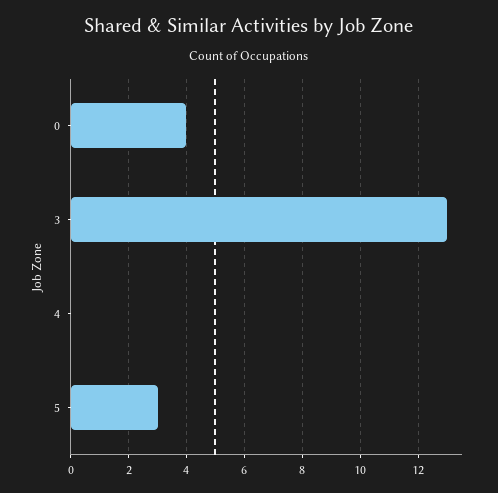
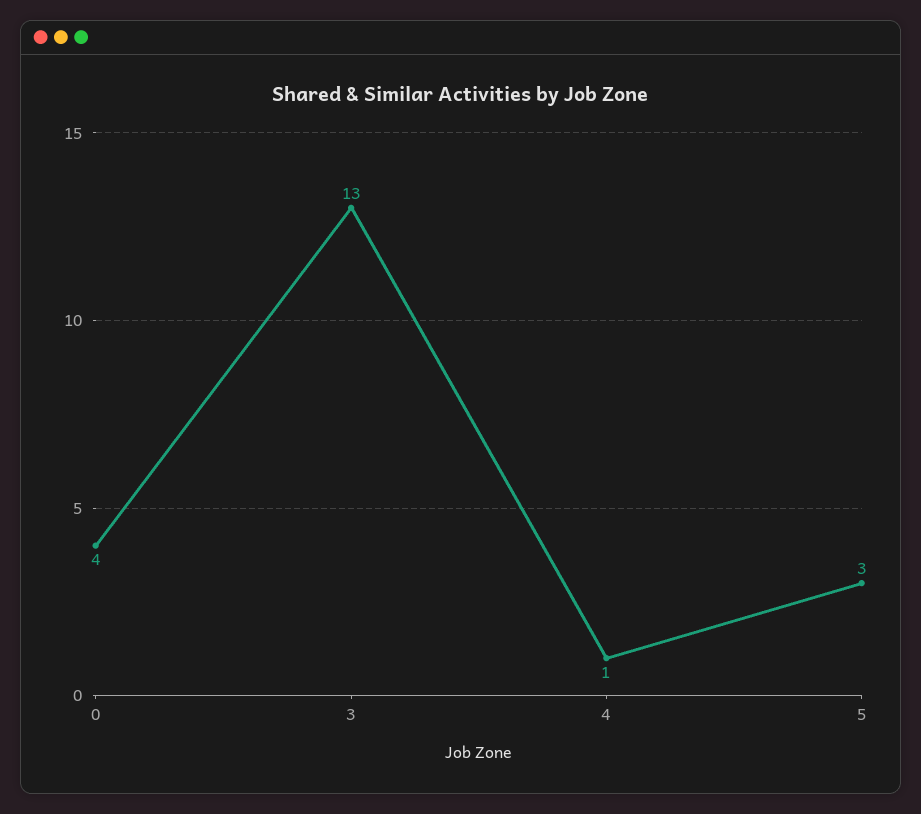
4: 0 -> 1

